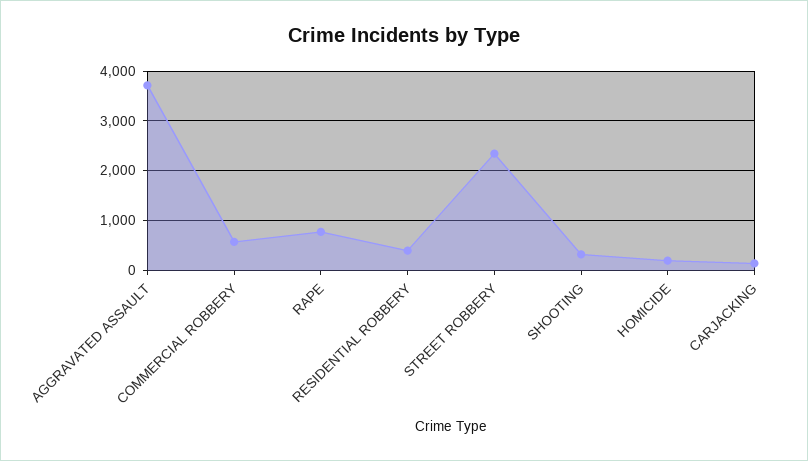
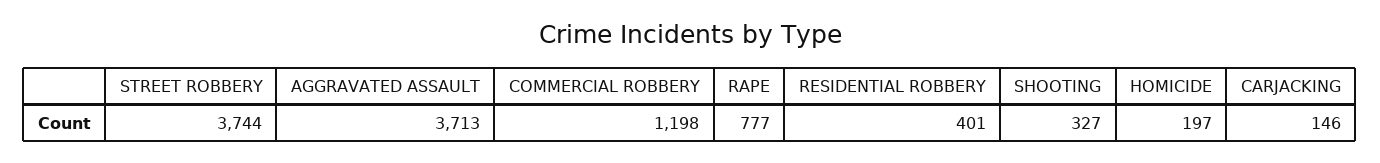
COMMERCIAL ROBBERY: 600 -> 1198
STREET ROBBERY: 2400 -> 3744

